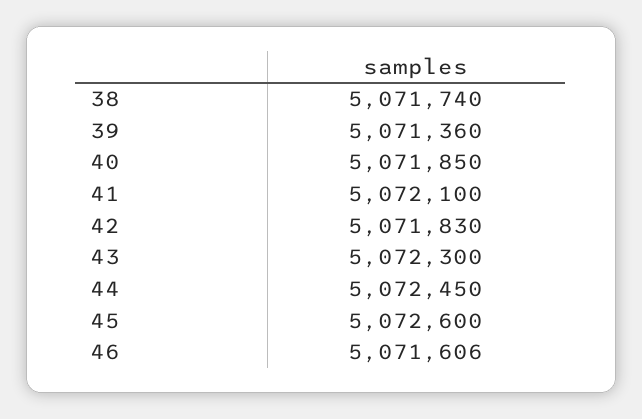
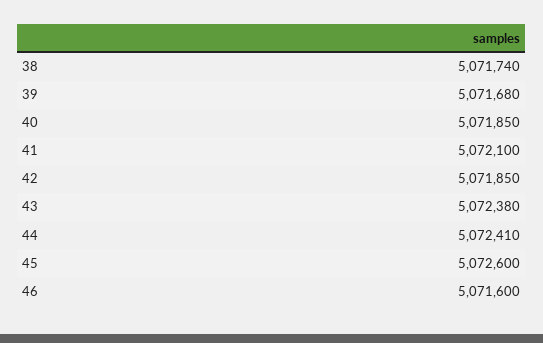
39: 5071360 -> 5071680
42: 5071830 -> 5071850
43: 5072300 -> 5072380
44: 5072450 -> 5072410
46: 5071606 -> 5071600

